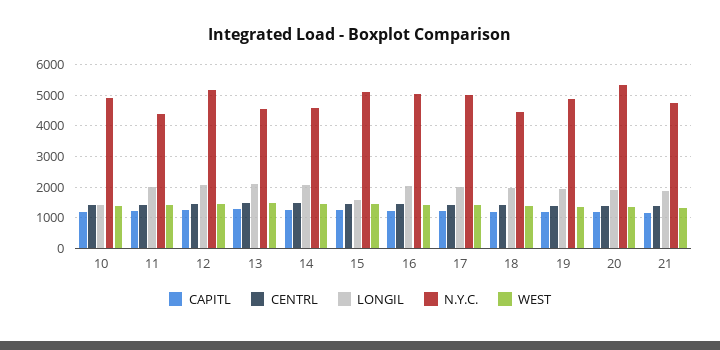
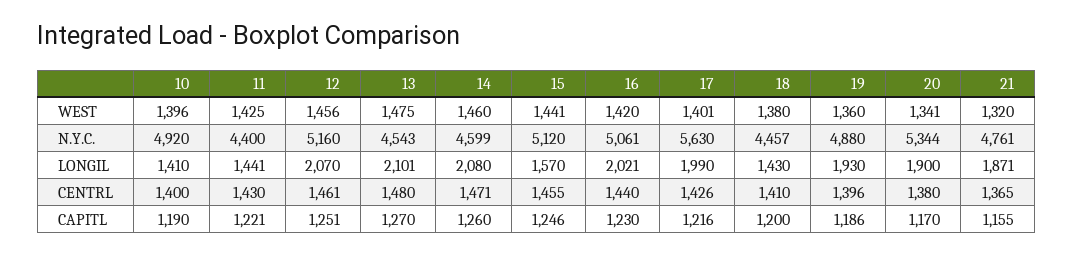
LONGIL, 11: 2000 -> 1441
N.Y.C., 17: 5000 -> 5630
LONGIL, 18: 2000 -> 1430

